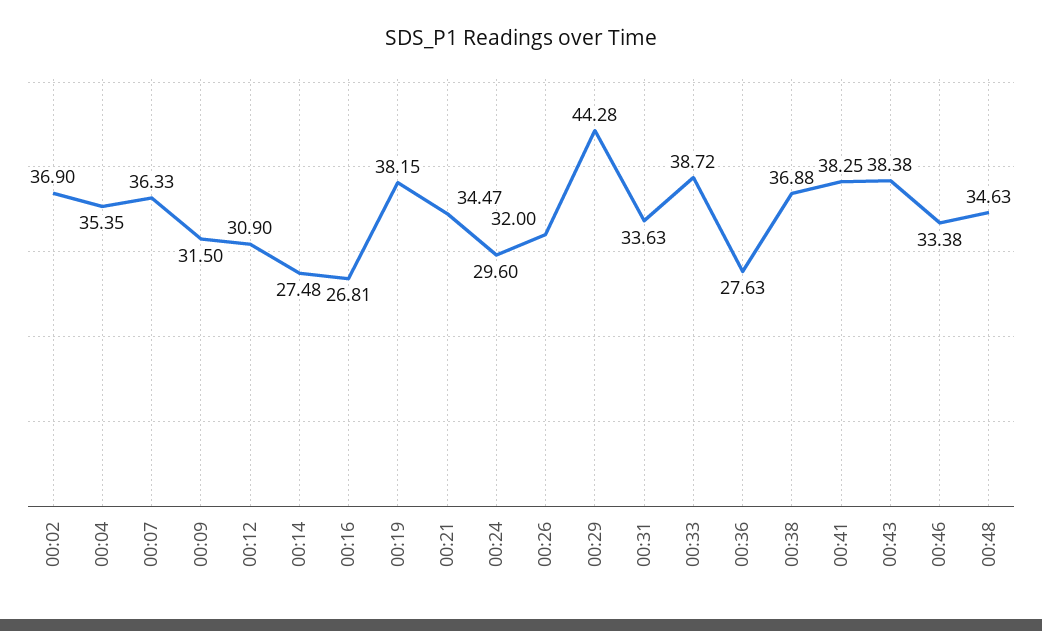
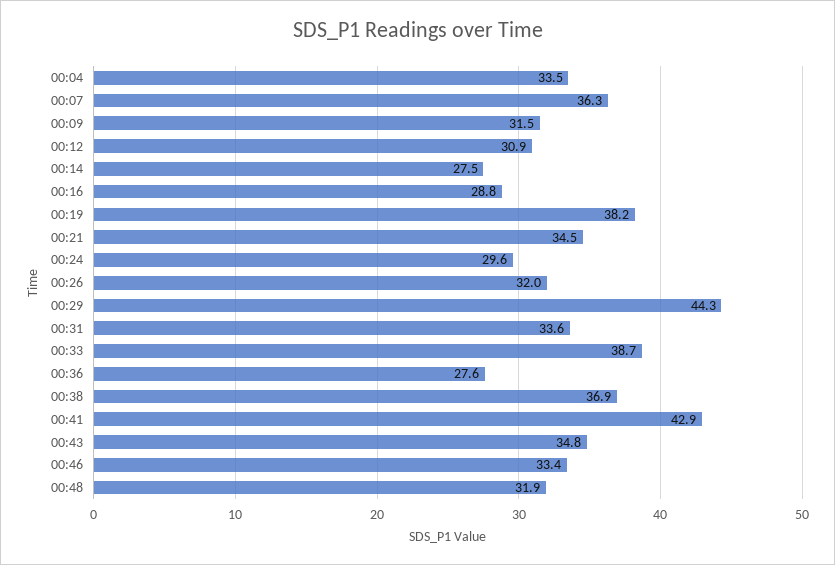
00:02: 36.9 -> none
00:04: 35.35 -> 33.5
00:16: 26.81 -> 28.8
00:41: 38.25 -> 42.9
00:43: 38.38 -> 34.8
00:48: 34.63 -> 31.9

